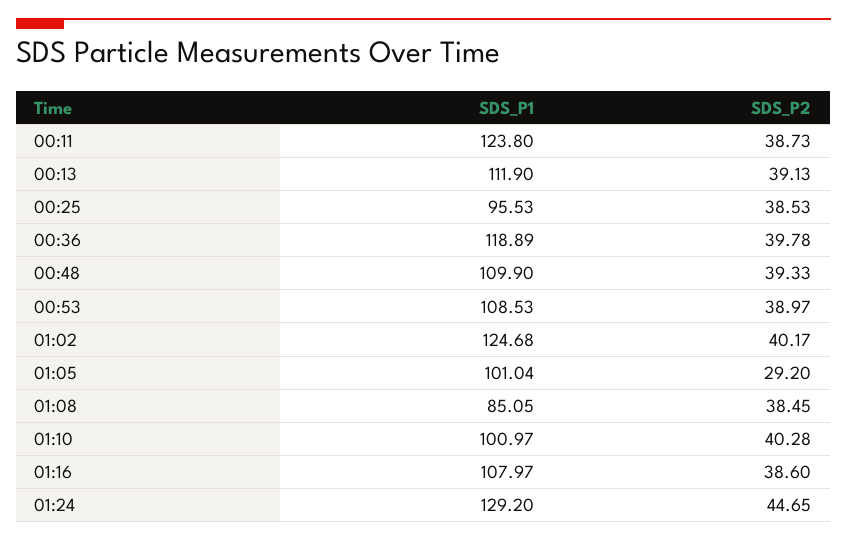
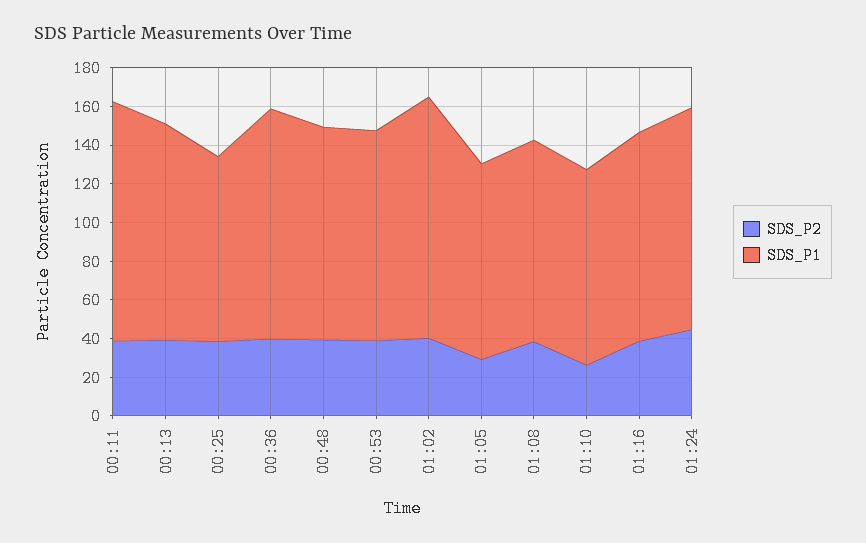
SDS_P1, 01:08: 85.05 -> 105
SDS_P2, 01:10: 40.28 -> 25
SDS_P1, 01:24: 129.2 -> 115

